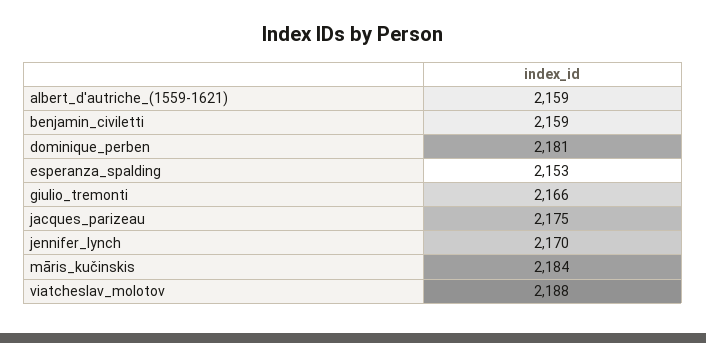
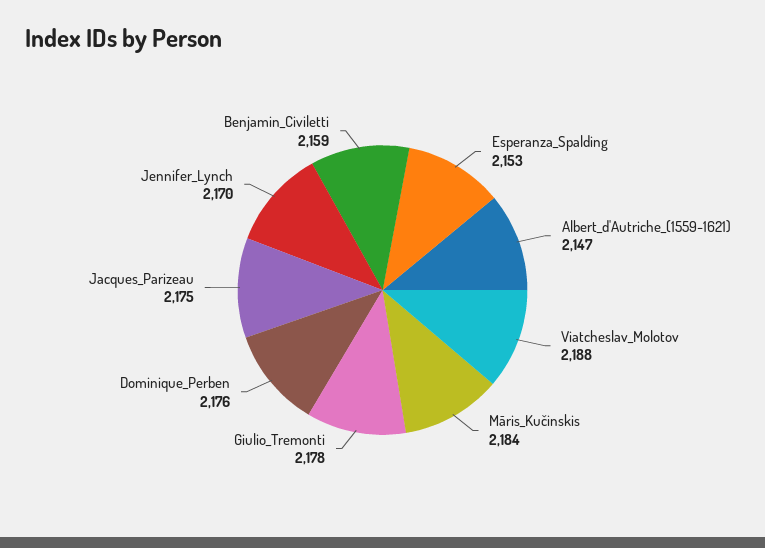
albert_d'autriche_(1559-1621): 2159 -> 2147
dominique_perben: 2181 -> 2176
giulio_tremonti: 2166 -> 2178

